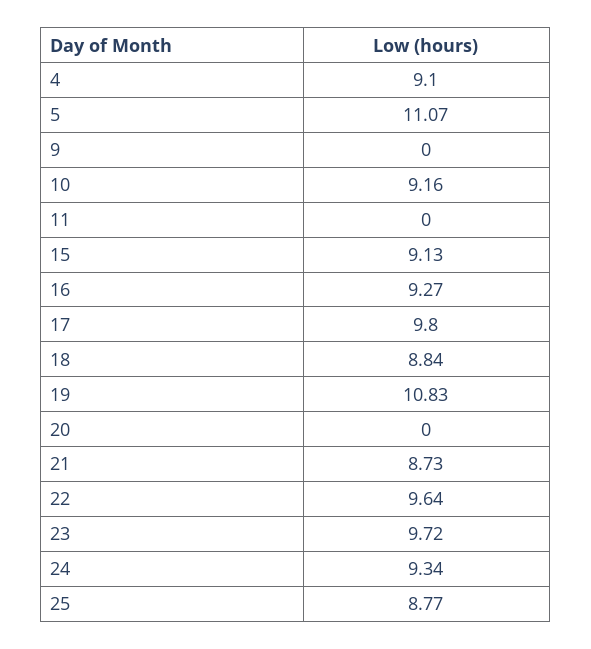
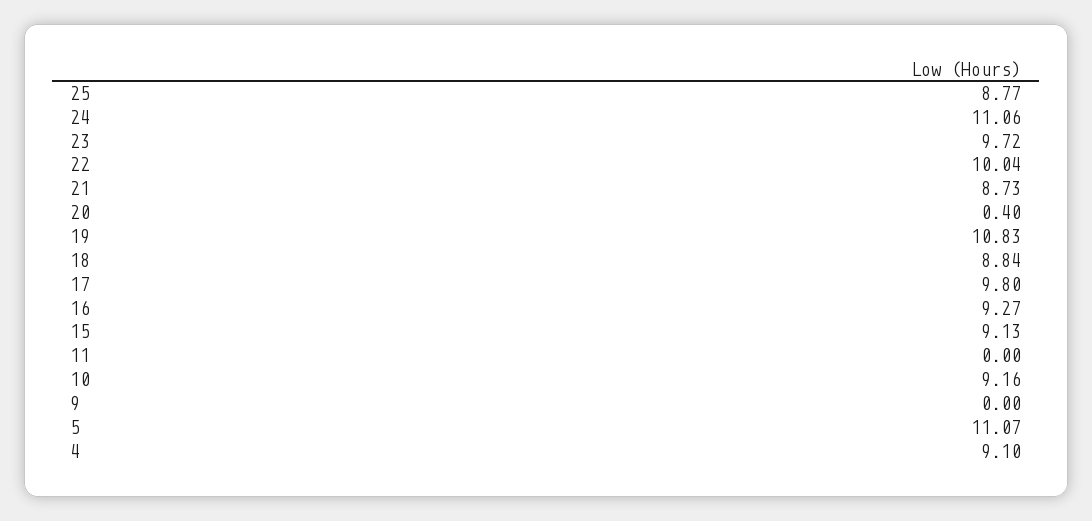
20: 0 -> 0.4
22: 9.64 -> 10.04
24: 9.34 -> 11.06

